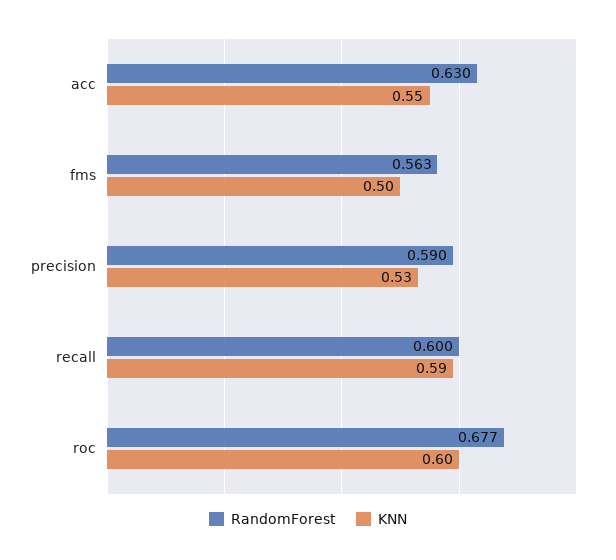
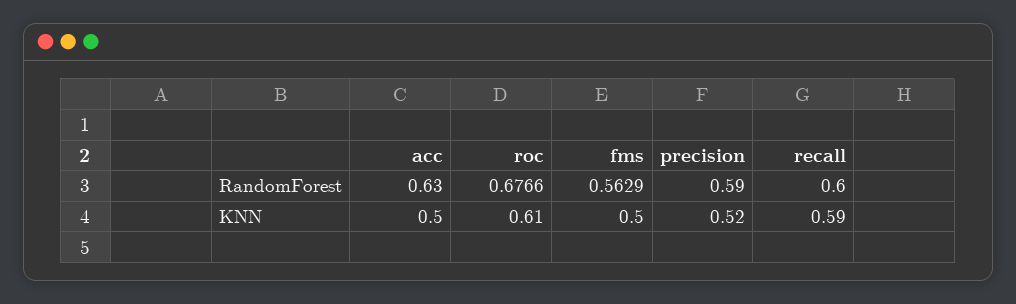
KNN, acc: 0.55 -> 0.5
KNN, precision: 0.53 -> 0.52
KNN, roc: 0.6 -> 0.61

